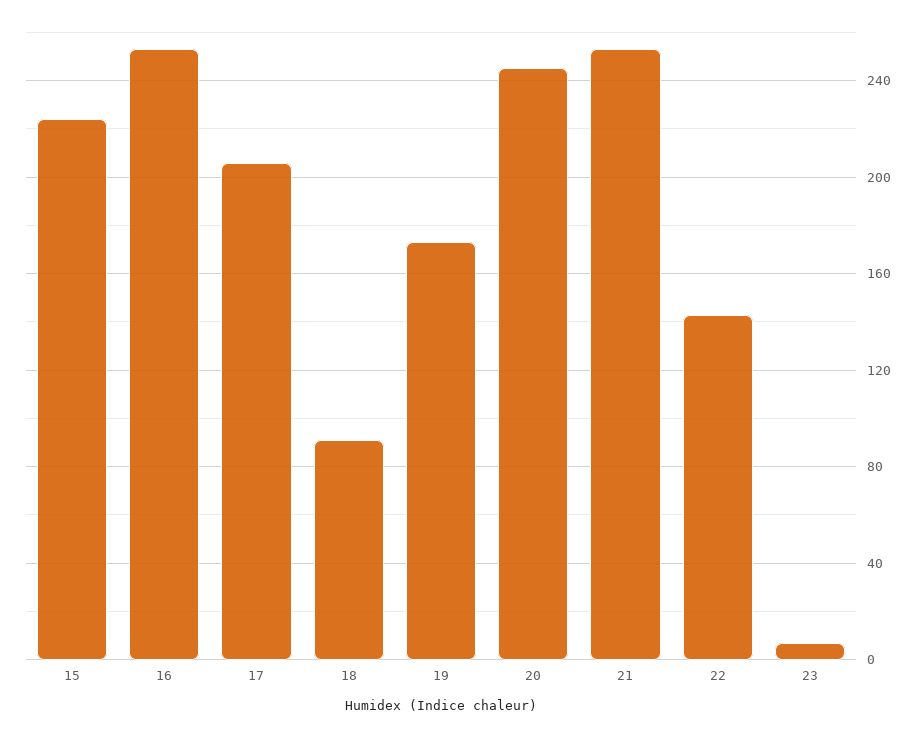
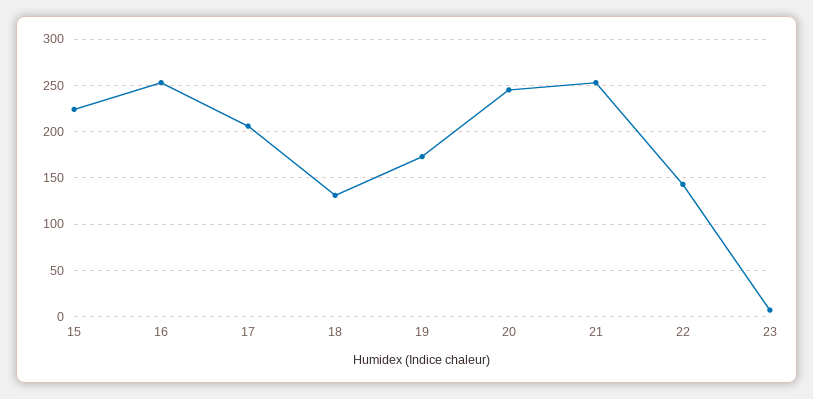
18: 90 -> 130

